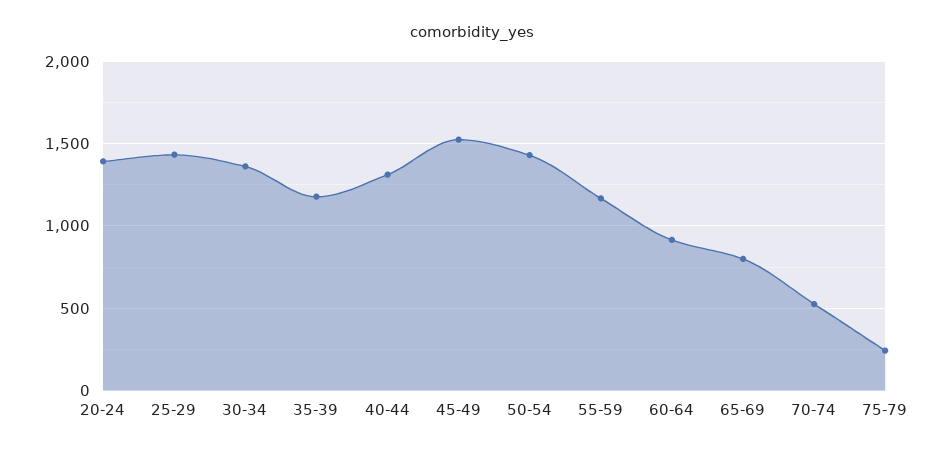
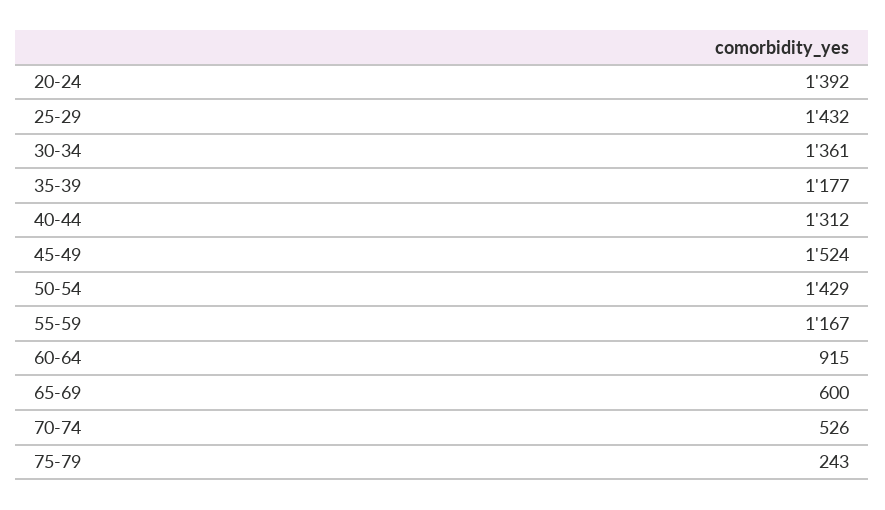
65-69: 800 -> 600

